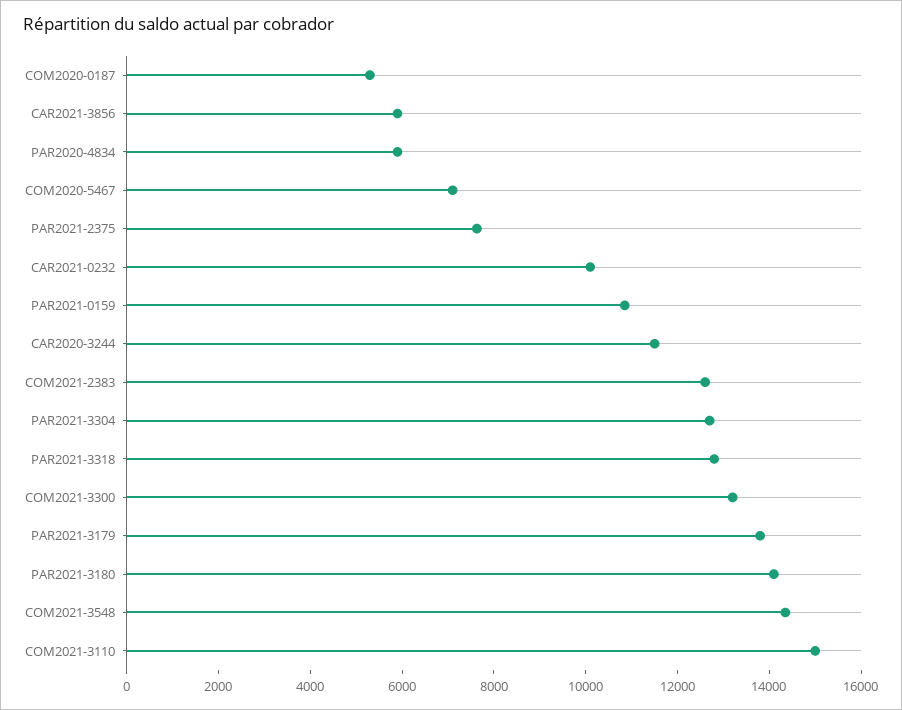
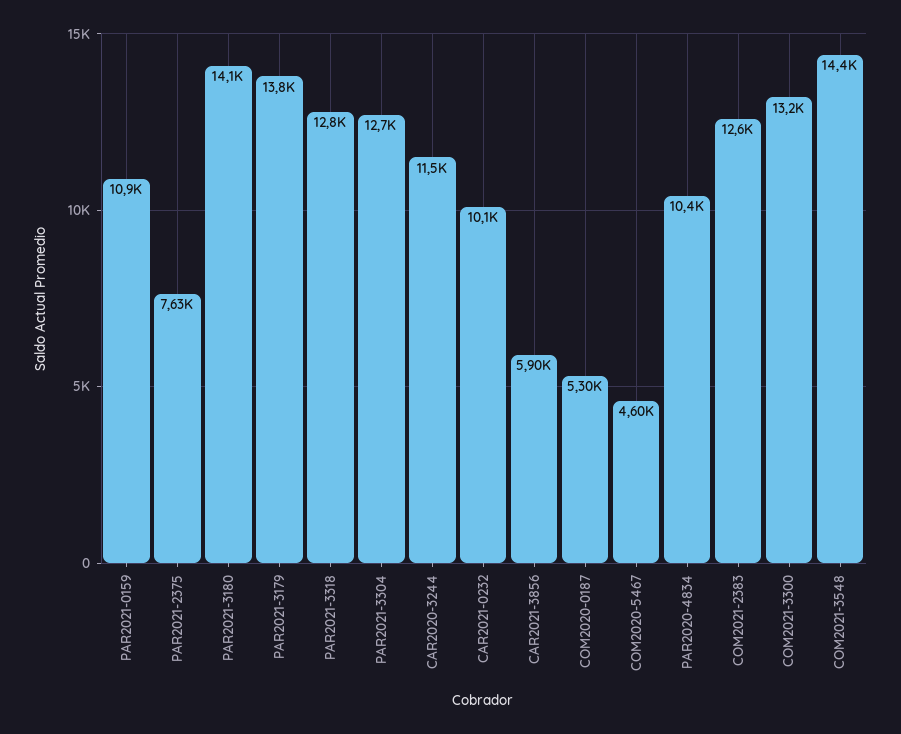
PAR2020-4834: 6000 -> 10400
COM2020-5467: 7000 -> 4600
COM2021-3110: 15000 -> none

